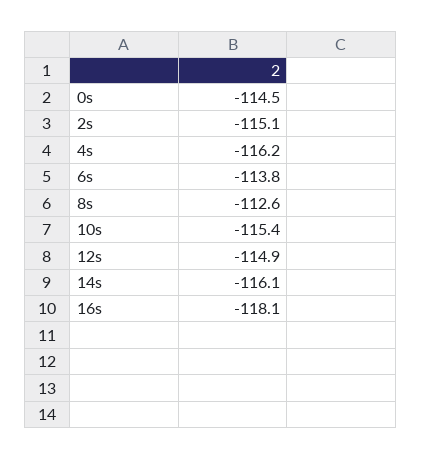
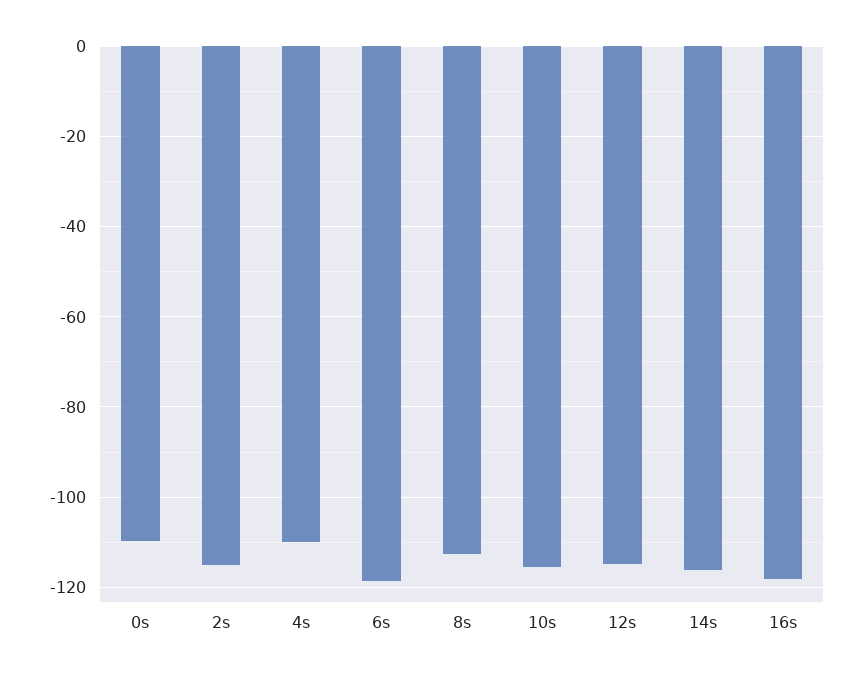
0s: -114.5 -> -110
4s: -116.2 -> -110
6s: -113.8 -> -118

